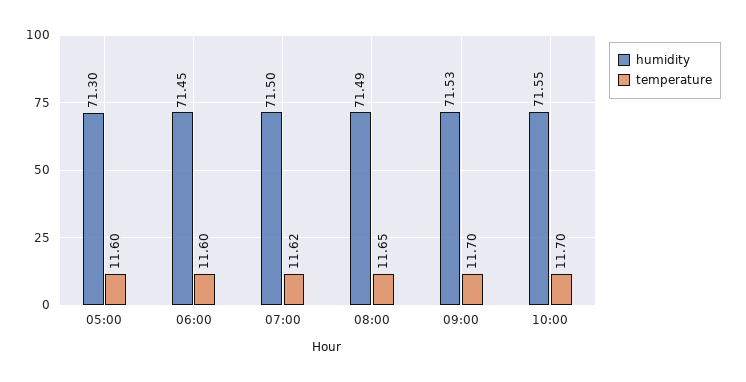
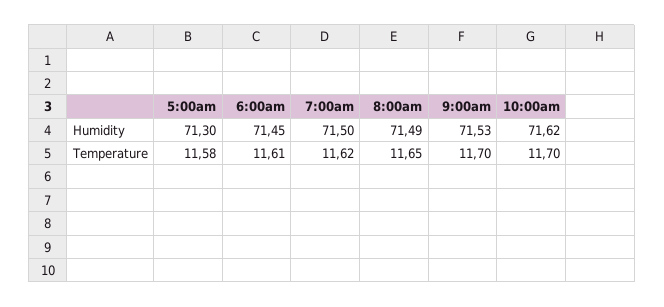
temperature, 05:00: 11.6 -> 11.58
temperature, 06:00: 11.6 -> 11.61
humidity, 10:00: 71.55 -> 71.62

